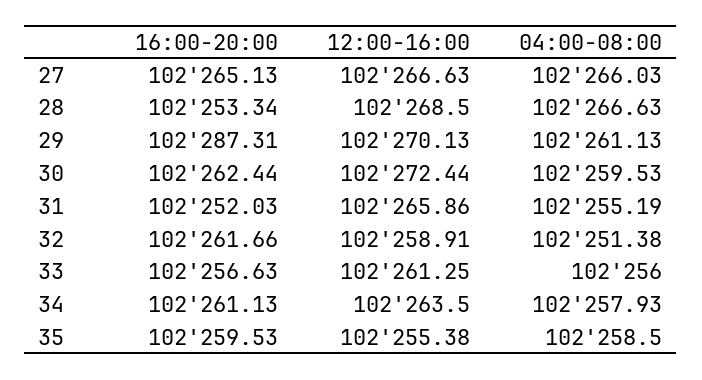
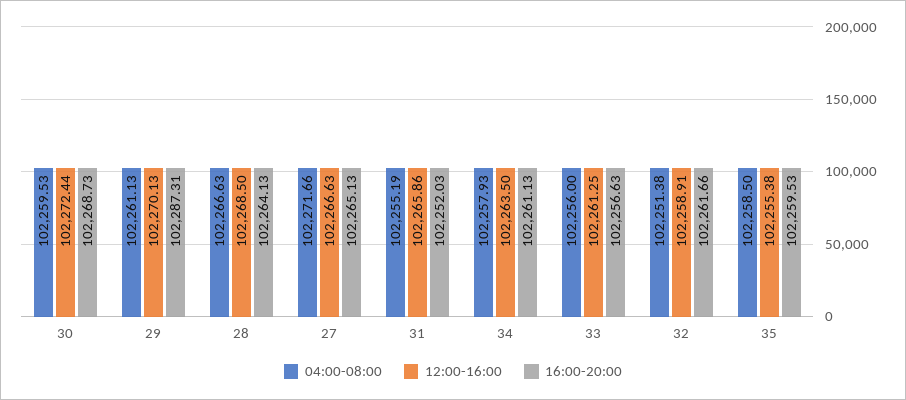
04:00-08:00, 27: 102266.03 -> 102271.66
16:00-20:00, 28: 102253.34 -> 102264.13
16:00-20:00, 30: 102262.44 -> 102268.73

